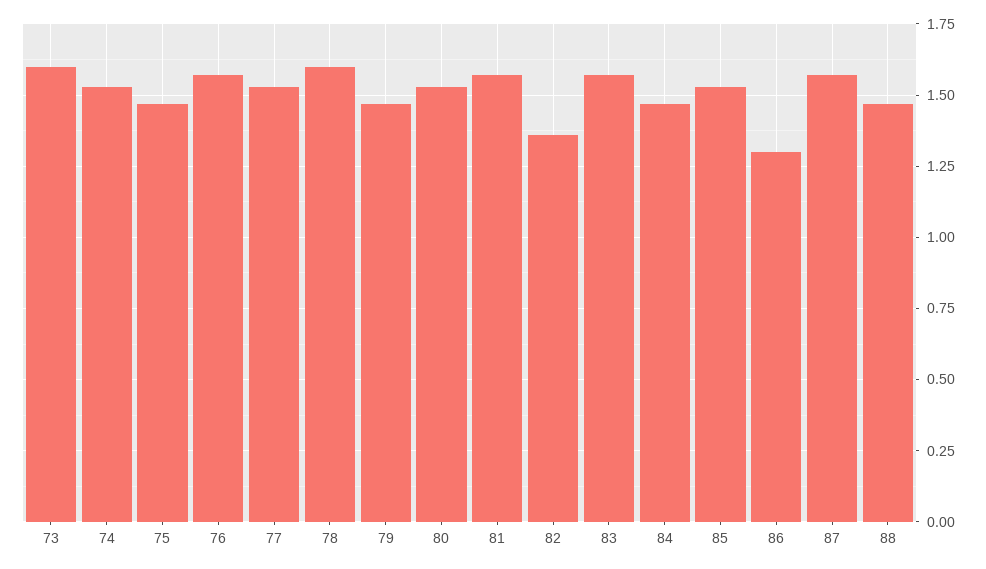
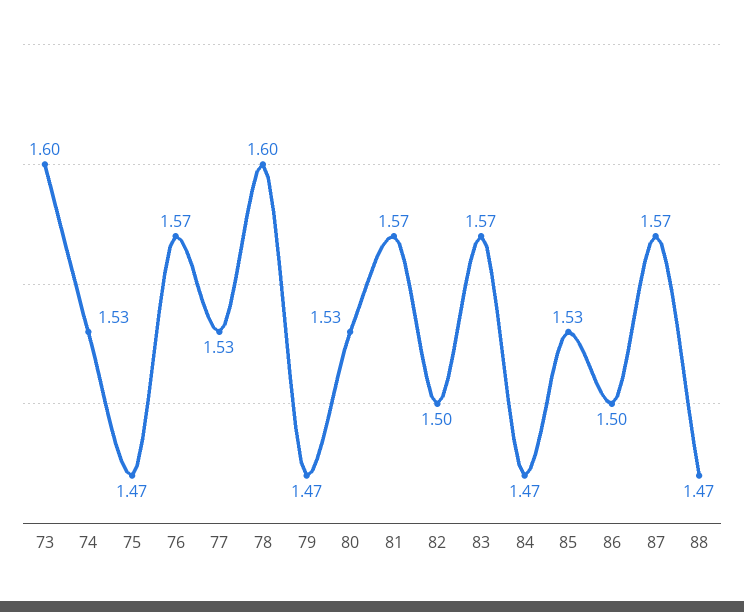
82: 1.35 -> 1.5
86: 1.3 -> 1.5

